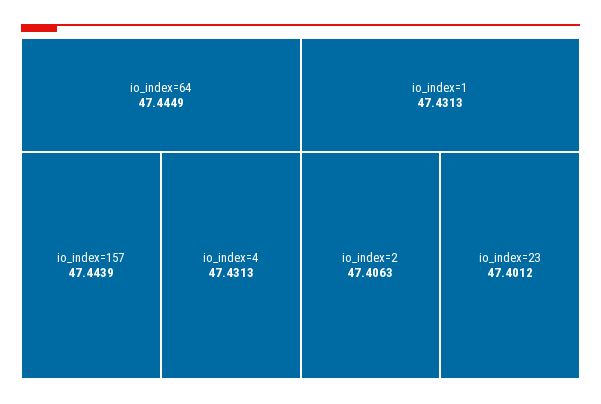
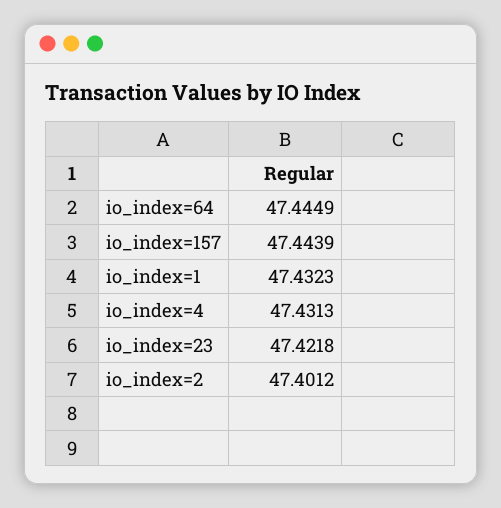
io_index=1: 47.4313 -> 47.4323
io_index=2: 47.4063 -> 47.4012
io_index=23: 47.4012 -> 47.4218

